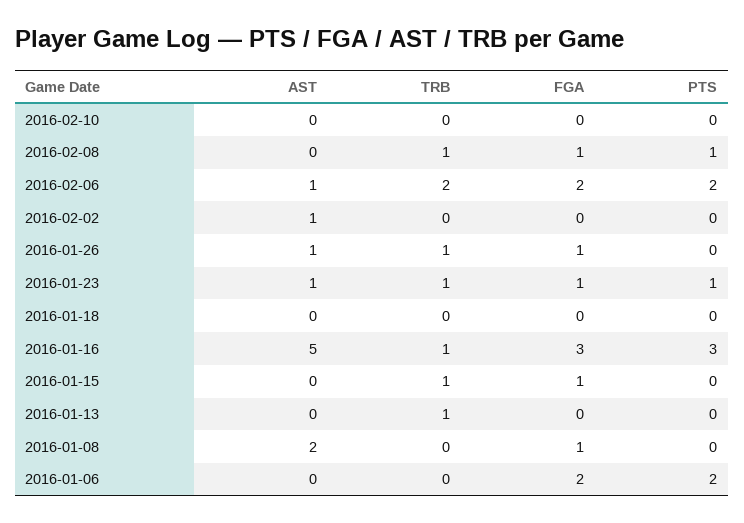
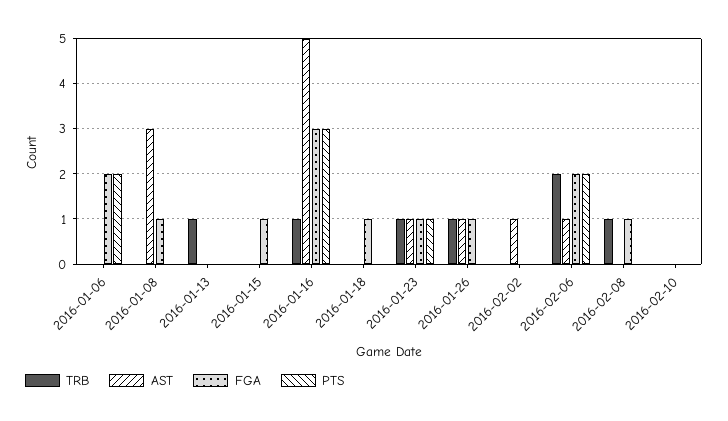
PTS, 2016-02-08: 1 -> 0
FGA, 2016-01-18: 0 -> 1
TRB, 2016-01-15: 1 -> 0
AST, 2016-01-08: 2 -> 3

